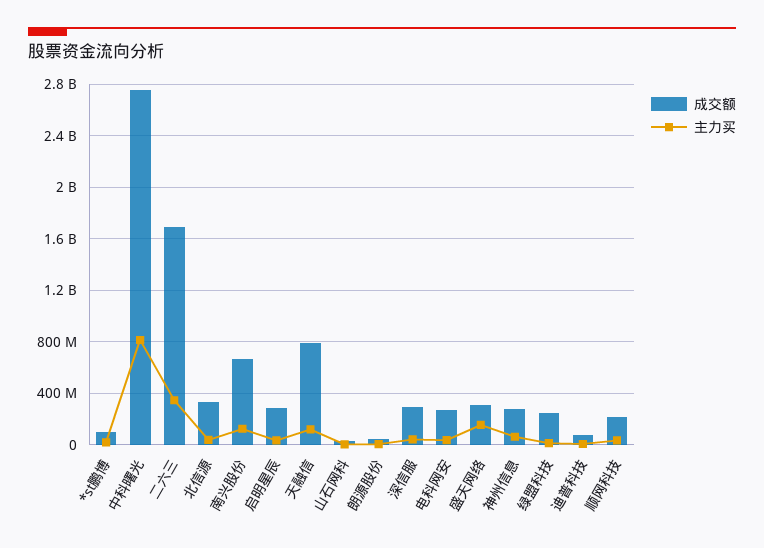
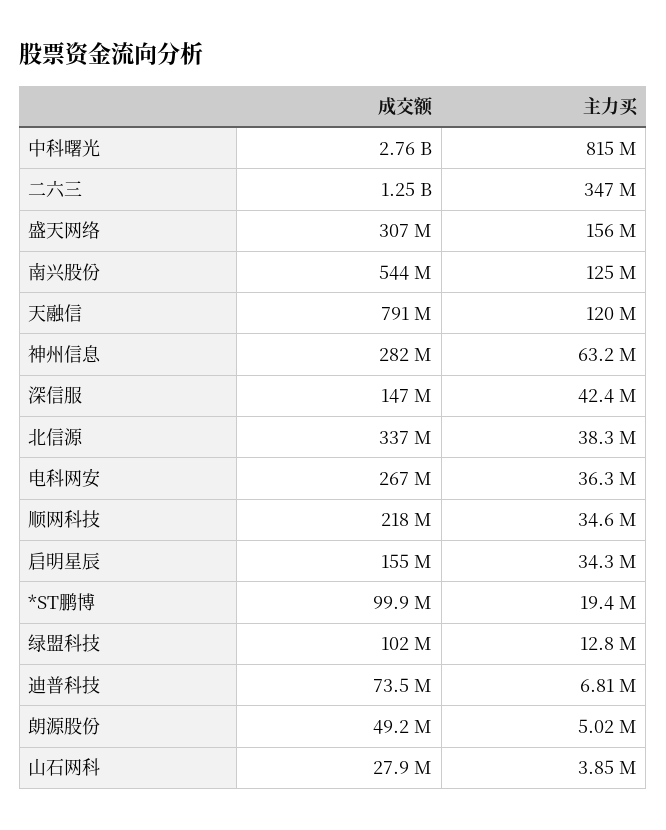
成交额, 二六三: 1700000000 -> 1250000000
成交额, 南兴股份: 650000000 -> 544000000
成交额, 启明星辰: 300000000 -> 155000000
成交额, 深信服: 300000000 -> 147000000
成交额, 绿盟科技: 250000000 -> 102000000

